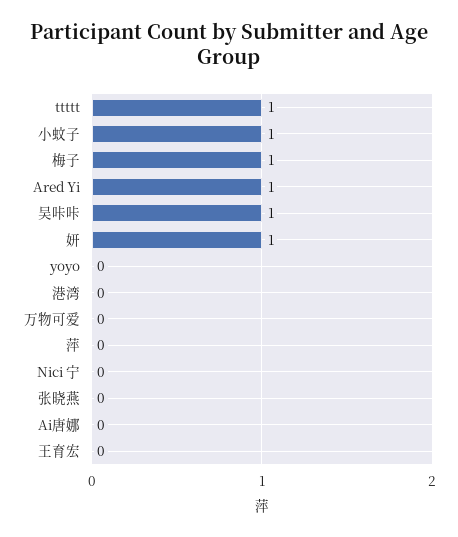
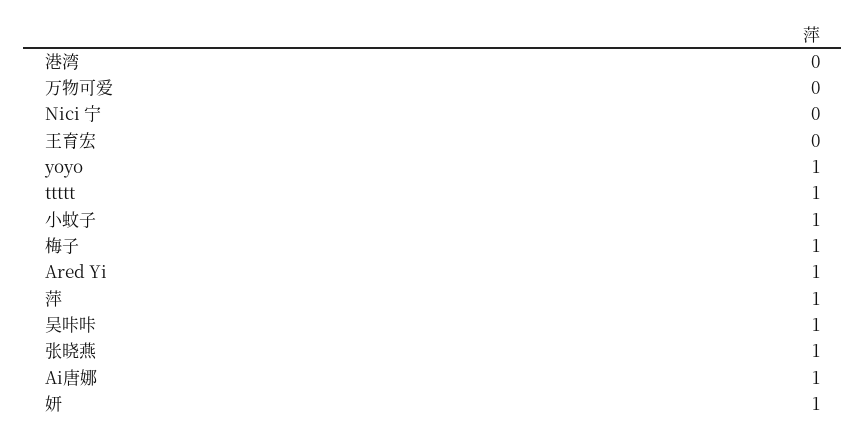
yoyo: 0 -> 1
萍: 0 -> 1
张晓燕: 0 -> 1
Ai唐娜: 0 -> 1

